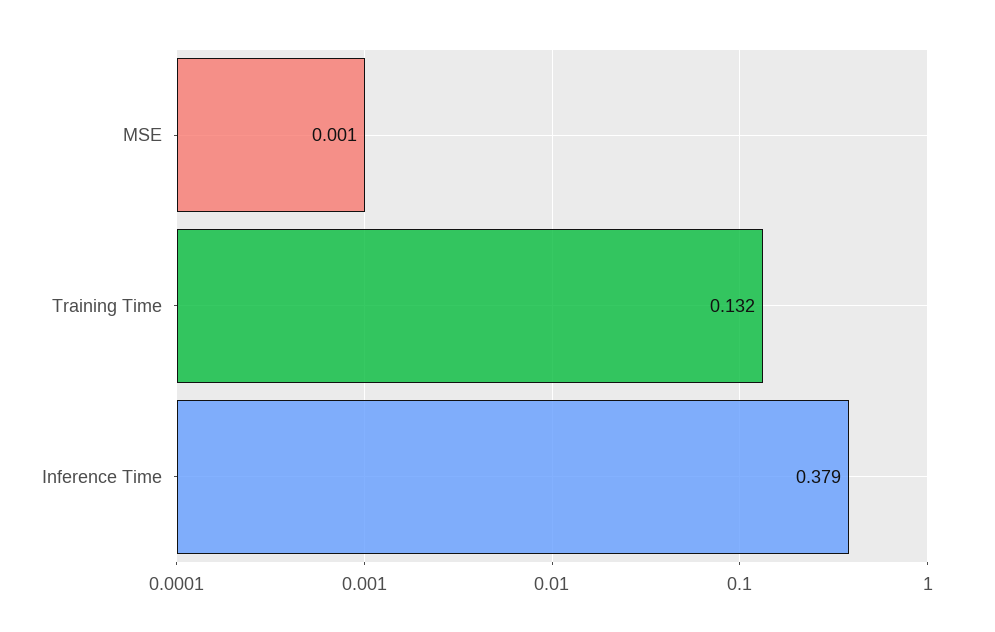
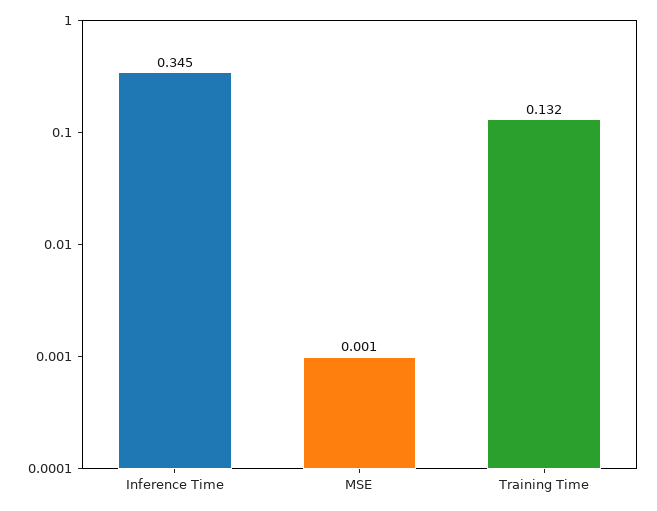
Inference Time: 0.379 -> 0.345

